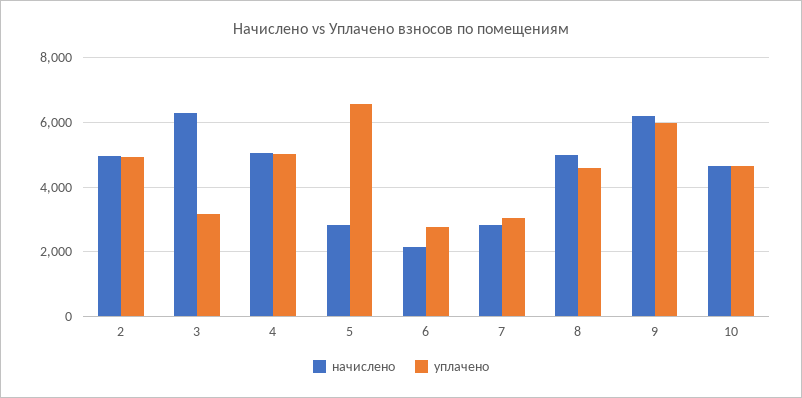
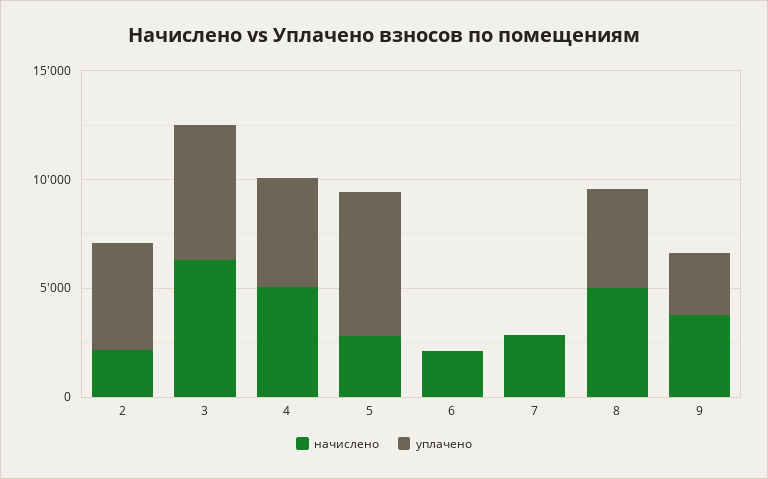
начислено, 2: 5000 -> 2000
уплачено, 3: 3200 -> 6000
уплачено, 6: 2800 -> 0
уплачено, 7: 3000 -> 0
начислено, 9: 6200 -> 4000
уплачено, 9: 6000 -> 3000
начислено, 10: 4600 -> none
уплачено, 10: 4600 -> none

